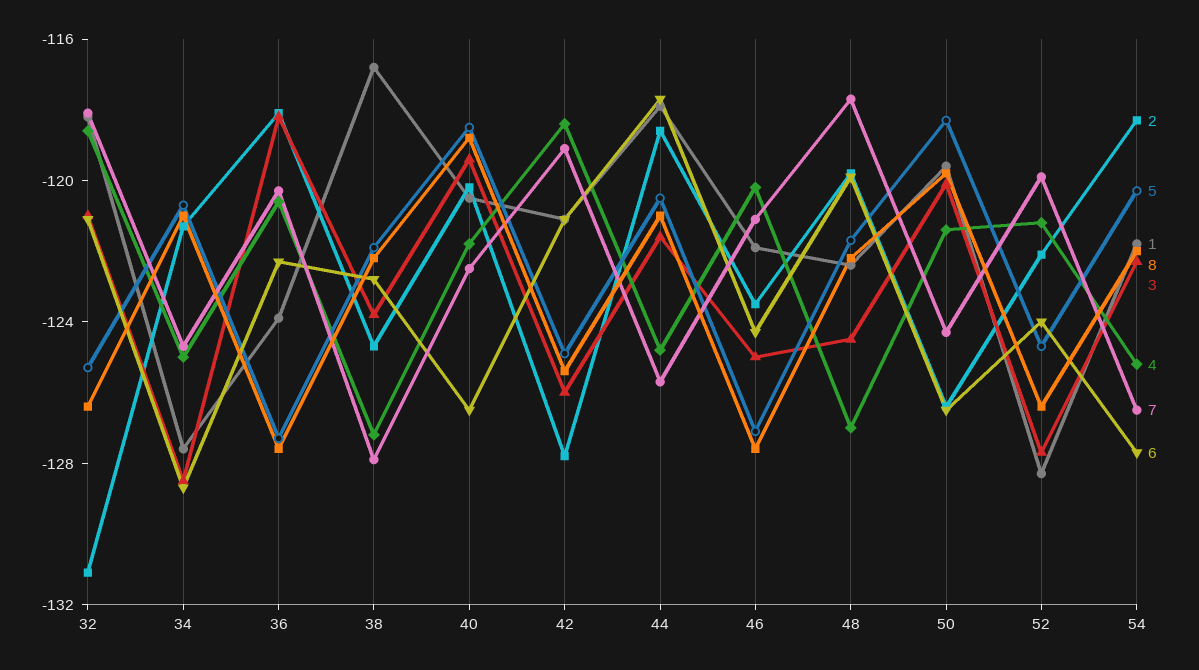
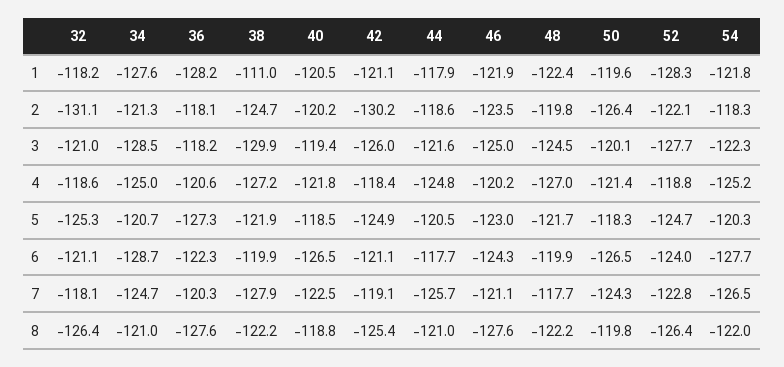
1, 36: -124 -> -128.2
1, 38: -117 -> -111
3, 38: -124 -> -129.9
6, 38: -123 -> -119.9
2, 42: -128 -> -130.2
5, 46: -127 -> -123
4, 52: -121 -> -118.8
7, 52: -120 -> -122.8

